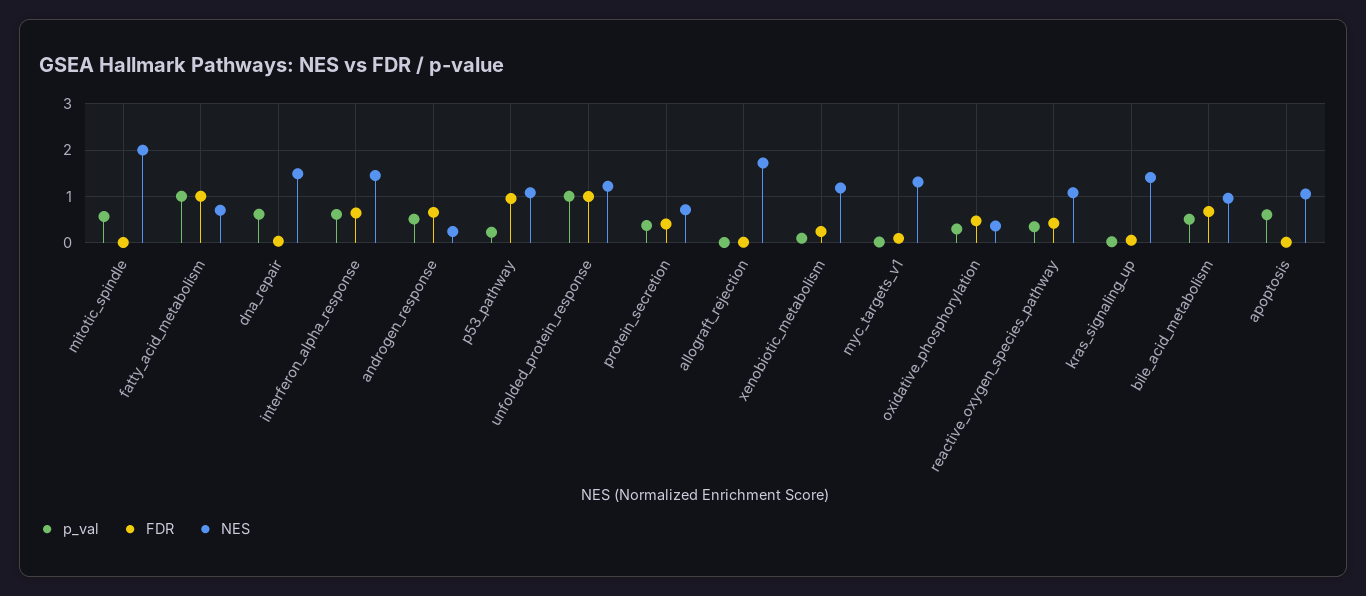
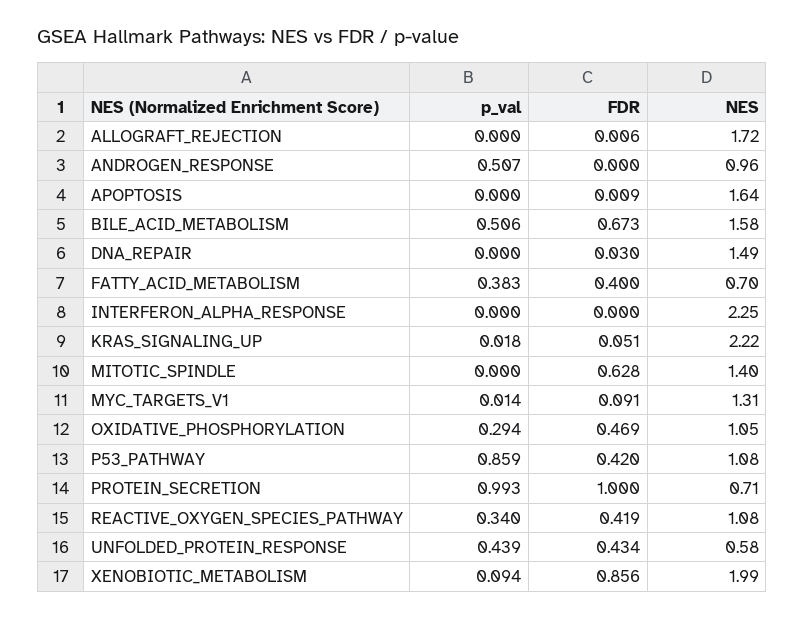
p_val, mitotic_spindle: 0.6 -> 0
FDR, mitotic_spindle: 0 -> 0.628
NES, mitotic_spindle: 2 -> 1.4
p_val, fatty_acid_metabolism: 1 -> 0.383
FDR, fatty_acid_metabolism: 1 -> 0.4
p_val, dna_repair: 0.6 -> 0
p_val, interferon_alpha_response: 0.6 -> 0
FDR, interferon_alpha_response: 0.6 -> 0
NES, interferon_alpha_response: 1.4 -> 2.25
FDR, androgen_response: 0.6 -> 0
NES, androgen_response: 0.2 -> 0.96
p_val, p53_pathway: 0.2 -> 0.859
FDR, p53_pathway: 1 -> 0.42
p_val, unfolded_protein_response: 1 -> 0.439
FDR, unfolded_protein_response: 1 -> 0.434
NES, unfolded_protein_response: 1.2 -> 0.58
p_val, protein_secretion: 0.4 -> 0.993
FDR, protein_secretion: 0.4 -> 1
FDR, xenobiotic_metabolism: 0.2 -> 0.856
NES, xenobiotic_metabolism: 1.2 -> 1.99
NES, oxidative_phosphorylation: 0.4 -> 1.05
NES, kras_signaling_up: 1.4 -> 2.22
NES, bile_acid_metabolism: 1 -> 1.58
p_val, apoptosis: 0.6 -> 0
NES, apoptosis: 1 -> 1.64

